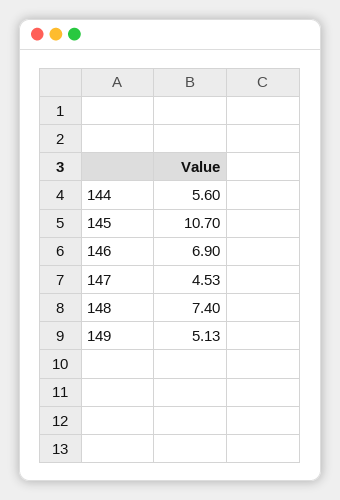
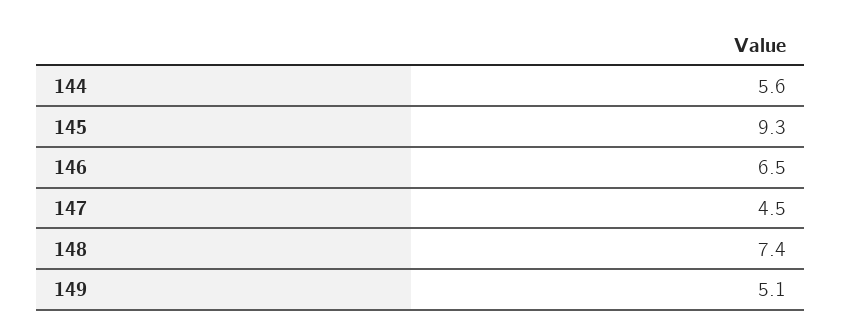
145: 10.7 -> 9.3
146: 6.9 -> 6.5

